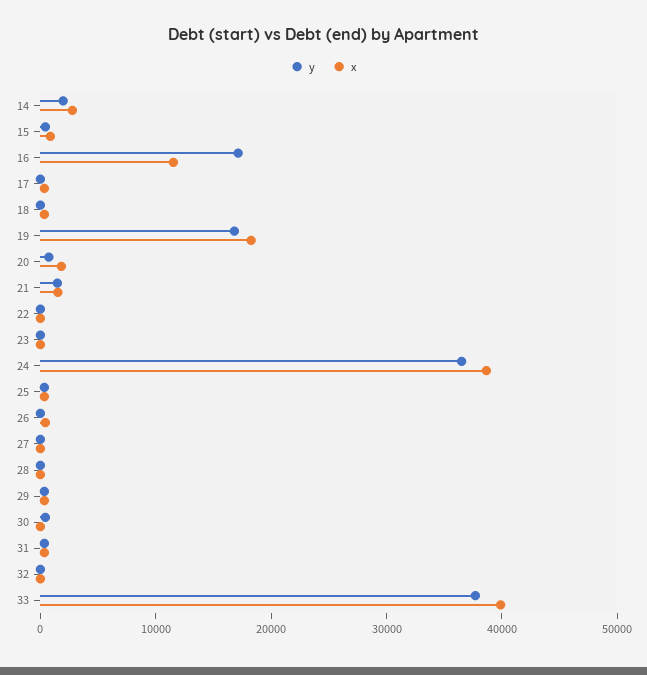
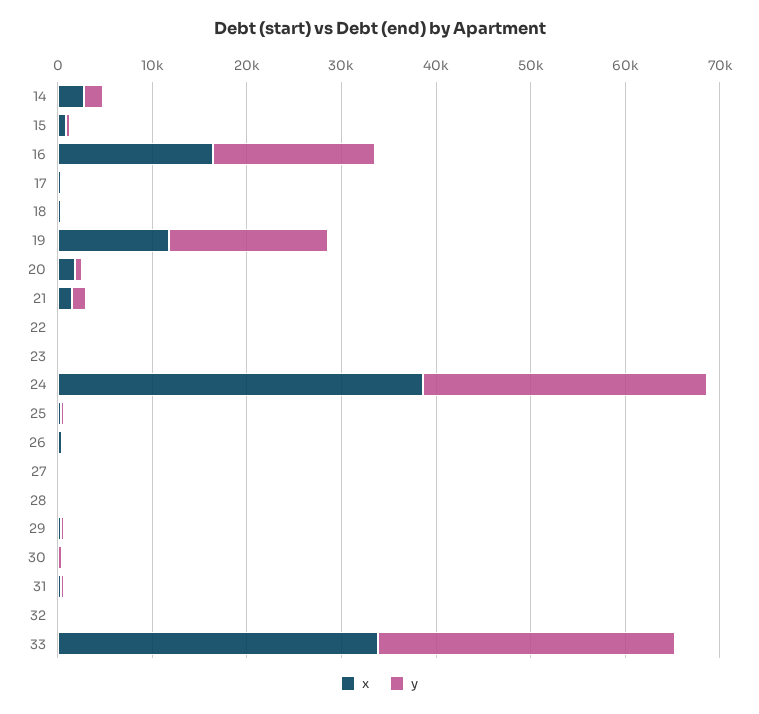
x, 16: 12000 -> 16000
x, 19: 18000 -> 12000
y, 24: 36000 -> 30000
y, 33: 38000 -> 32000
x, 33: 40000 -> 34000

